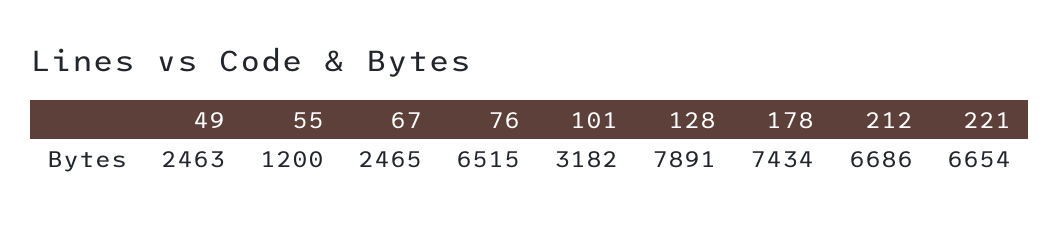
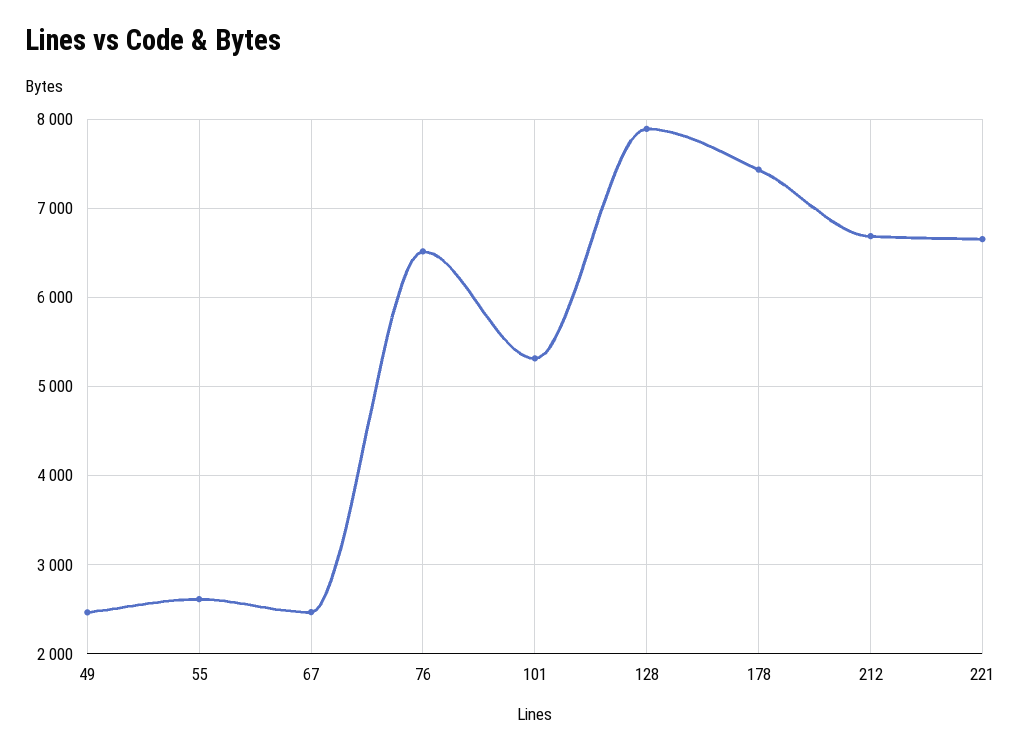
55: 1200 -> 2600
101: 3182 -> 5300

